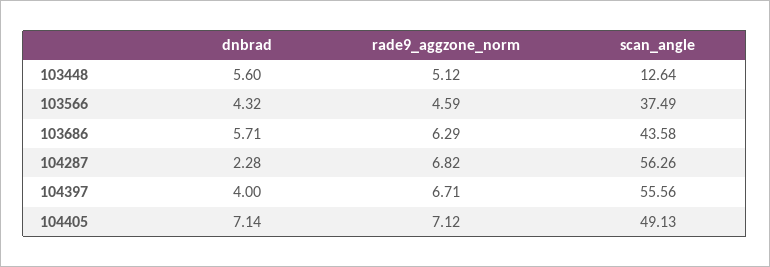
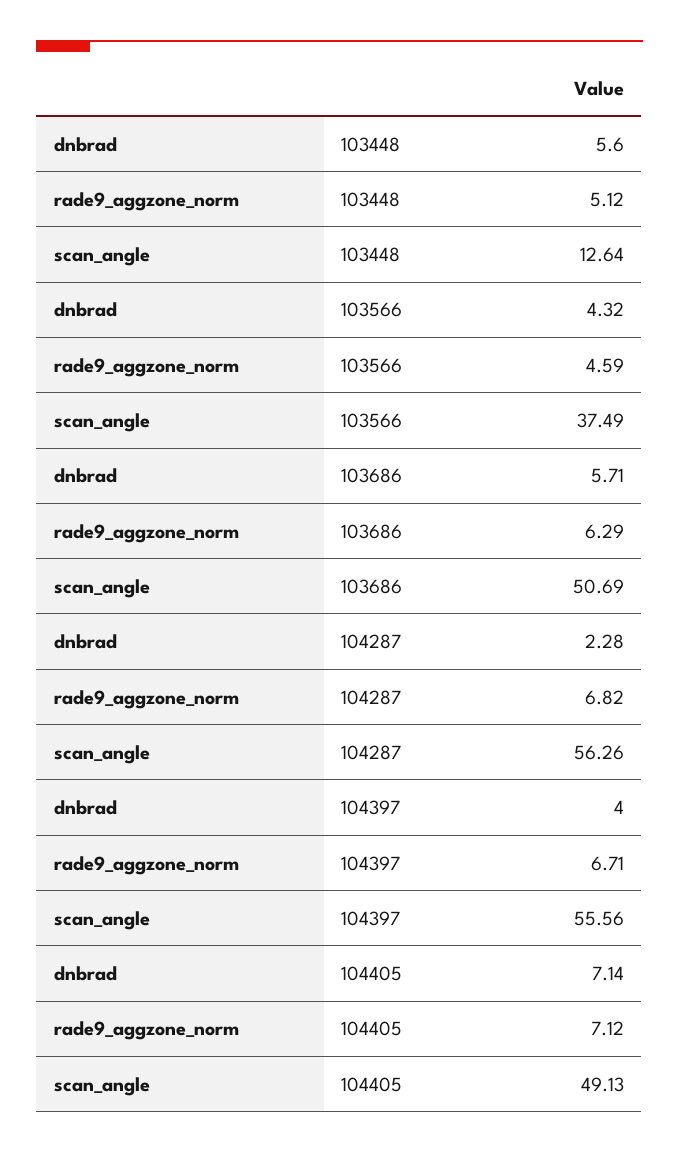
scan_angle, 103686: 43.58 -> 50.69

